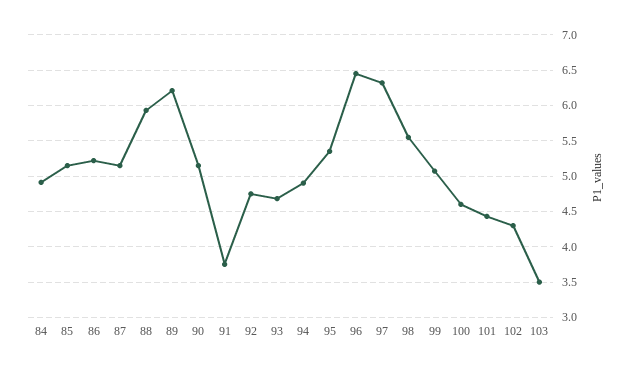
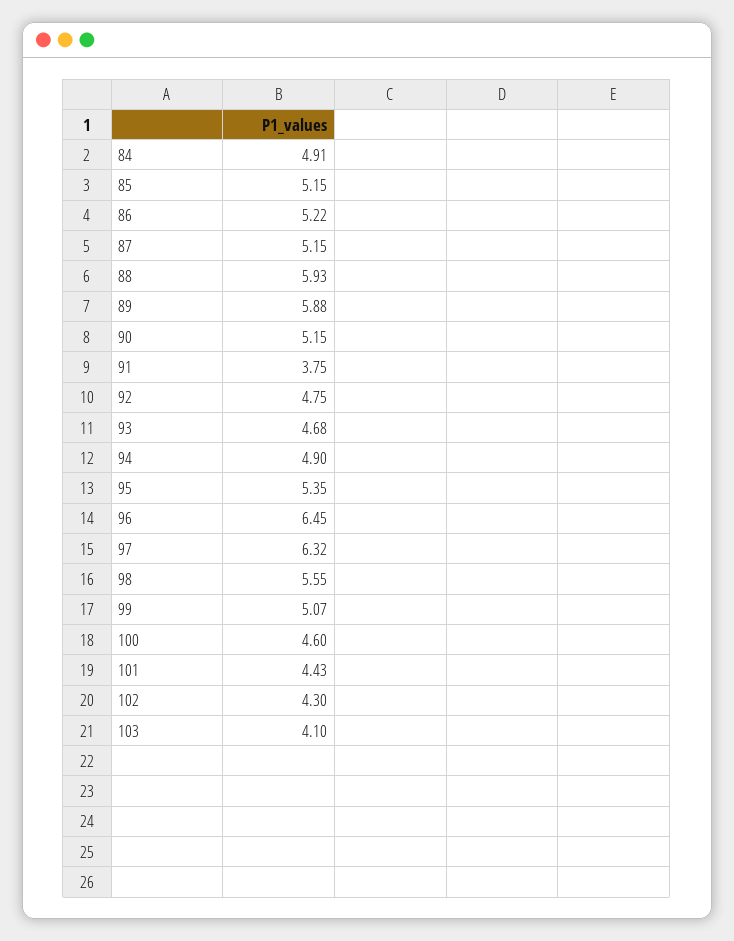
89: 6.2 -> 5.88
103: 3.5 -> 4.1

